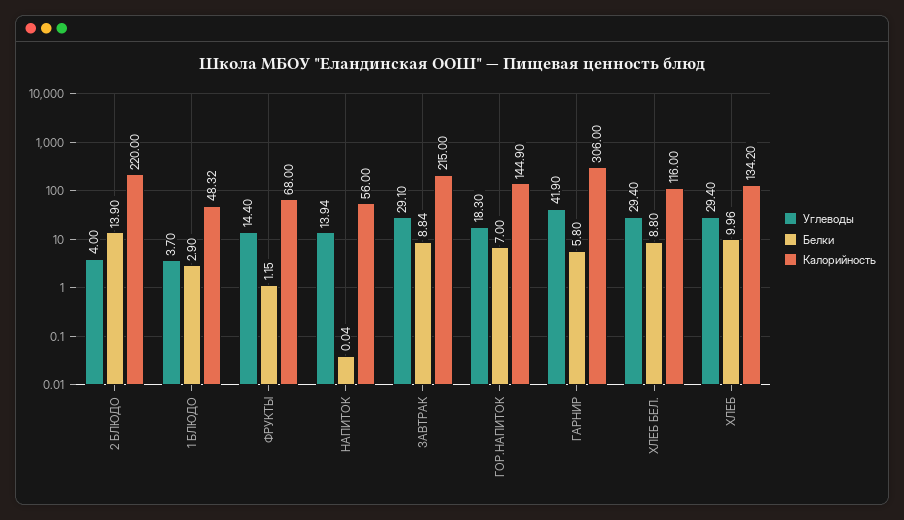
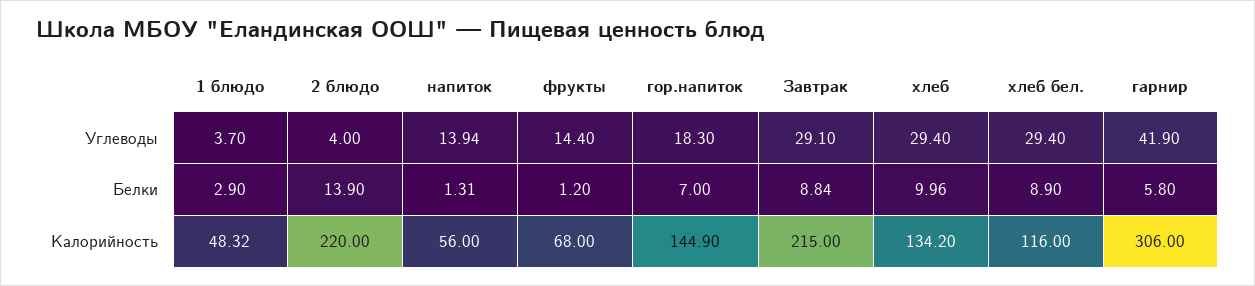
Белки, ФРУКТЫ: 1.15 -> 1.2
Белки, НАПИТОК: 0.04 -> 1.31
Белки, ХЛЕБ БЕЛ.: 8.8 -> 8.9

